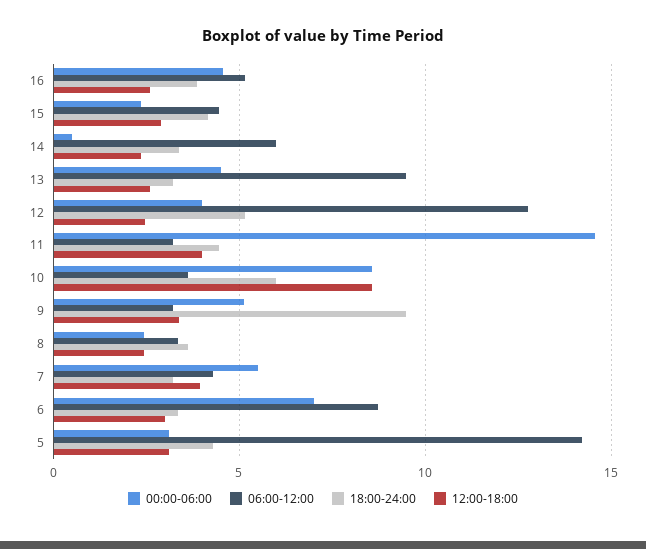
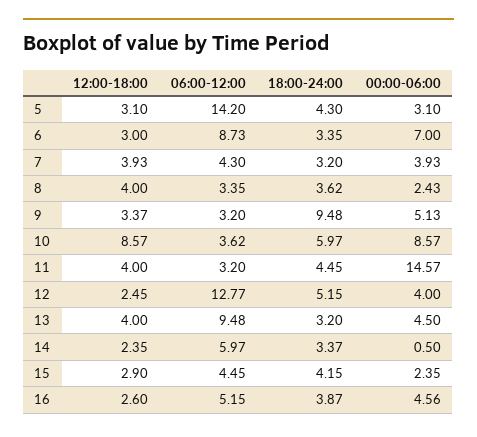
12:00-18:00, 13: 2.5 -> 4
12:00-18:00, 8: 2.5 -> 4
00:00-06:00, 7: 5.5 -> 3.93

